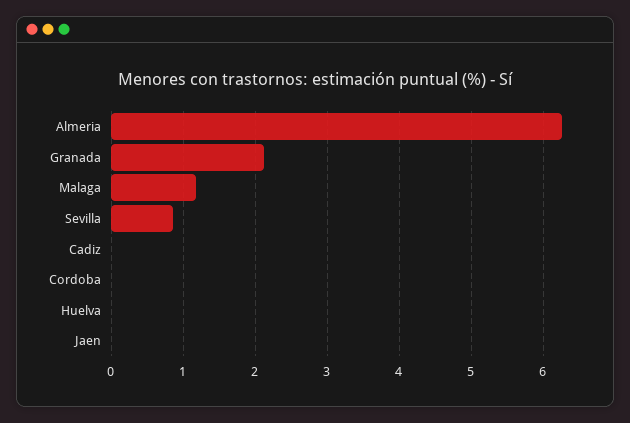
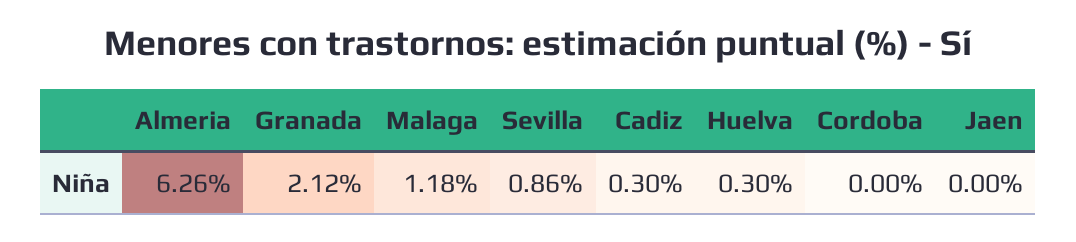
Cadiz: 0 -> 0.3
Huelva: 0 -> 0.3

